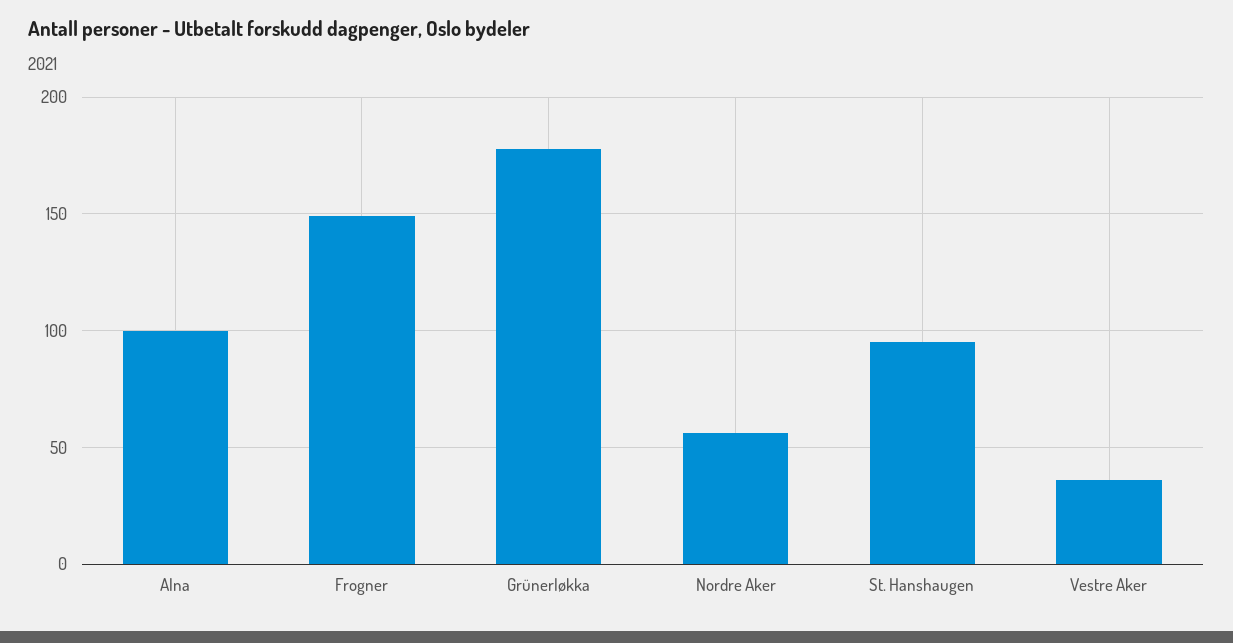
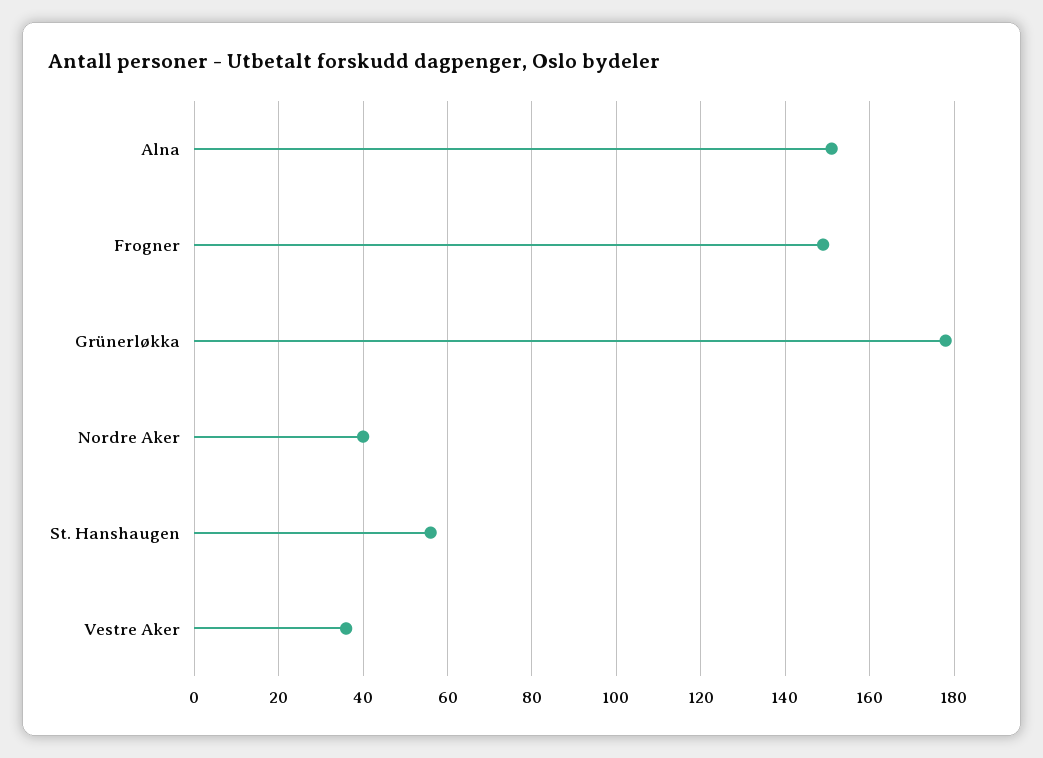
Alna: 100 -> 150
Nordre Aker: 55 -> 40
St. Hanshaugen: 95 -> 55

